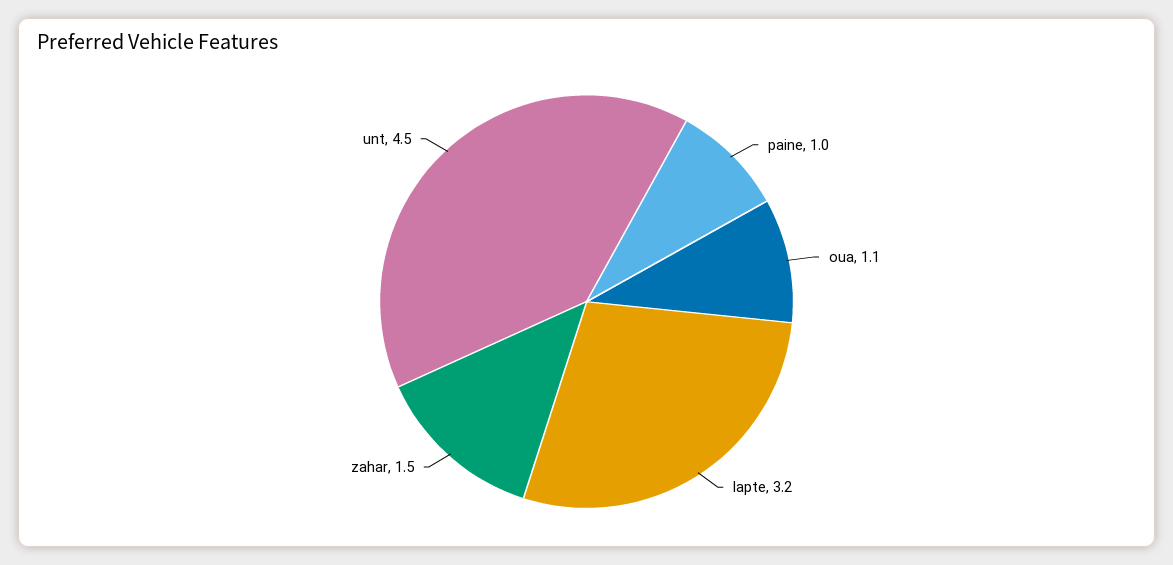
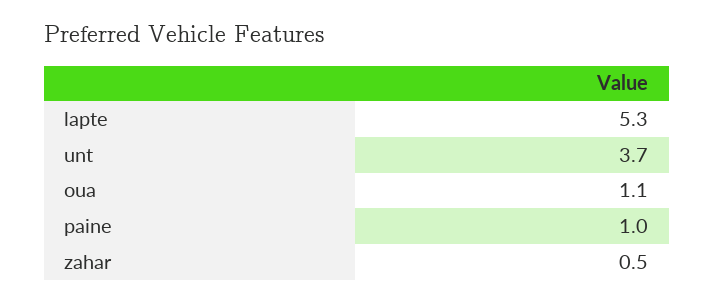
lapte: 3.2 -> 5.3
zahar: 1.5 -> 0.5
unt: 4.5 -> 3.7

